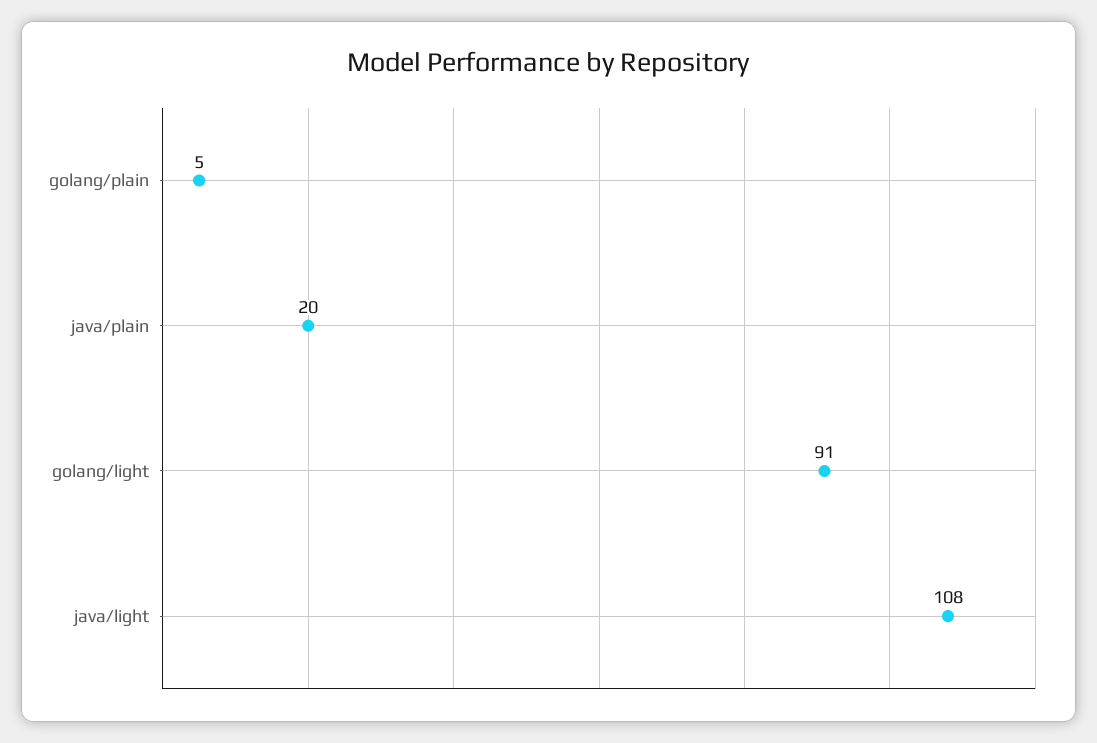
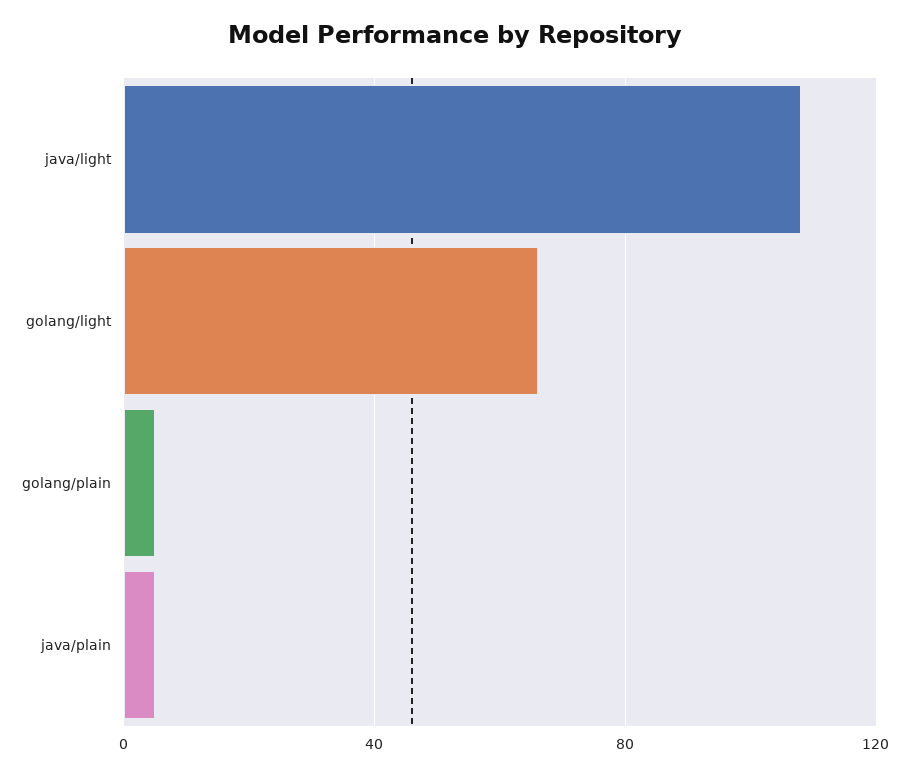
java/plain: 20 -> 5
golang/light: 91 -> 65

